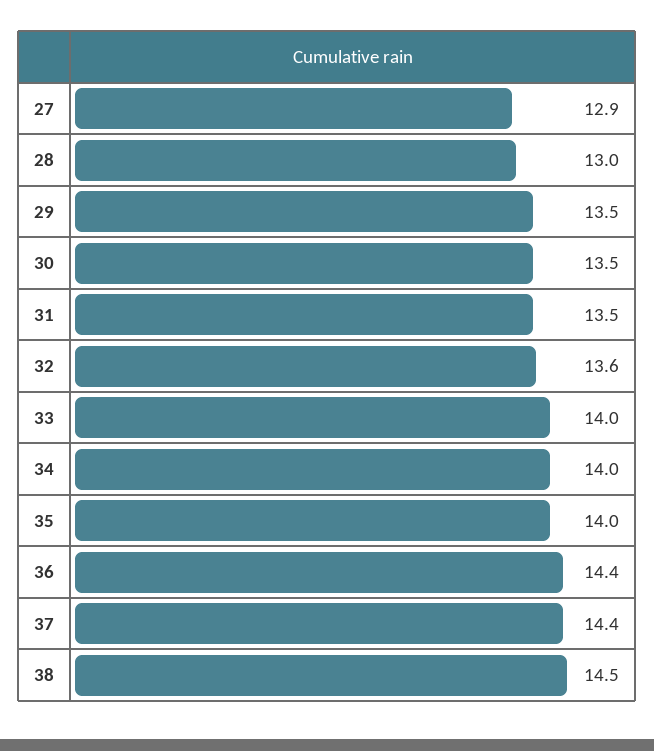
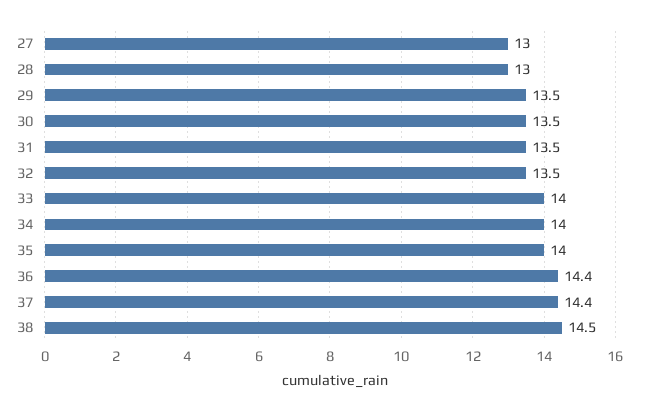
27: 12.9 -> 13
32: 13.6 -> 13.5

